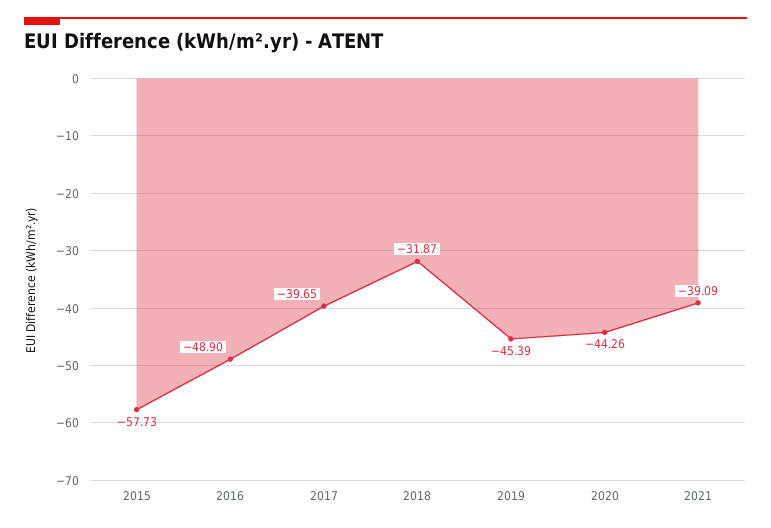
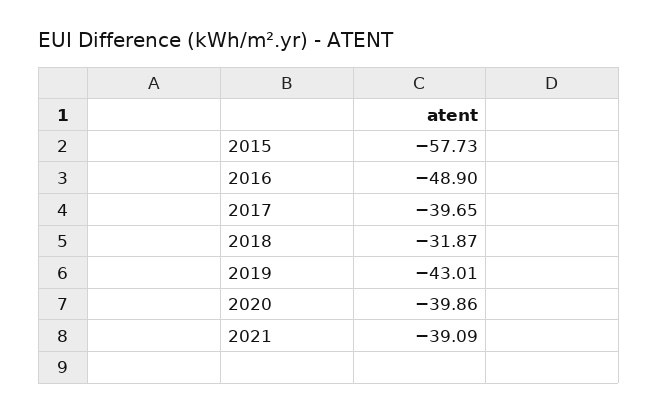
2019: -45.39 -> -43.01
2020: -44.26 -> -39.86

